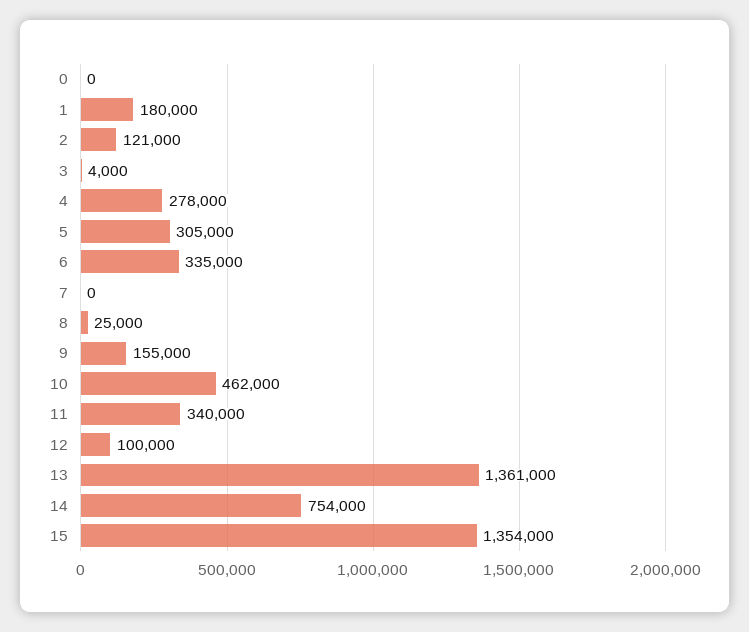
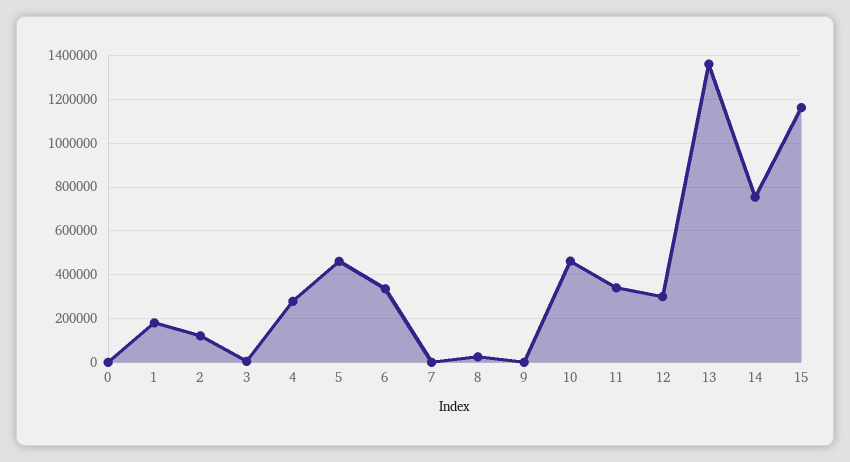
5: 305000 -> 450000
9: 155000 -> 0
12: 100000 -> 300000
15: 1354000 -> 1150000

